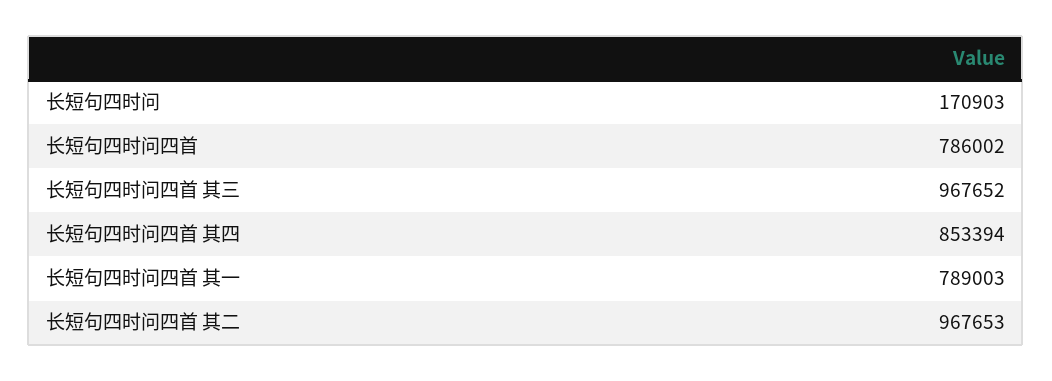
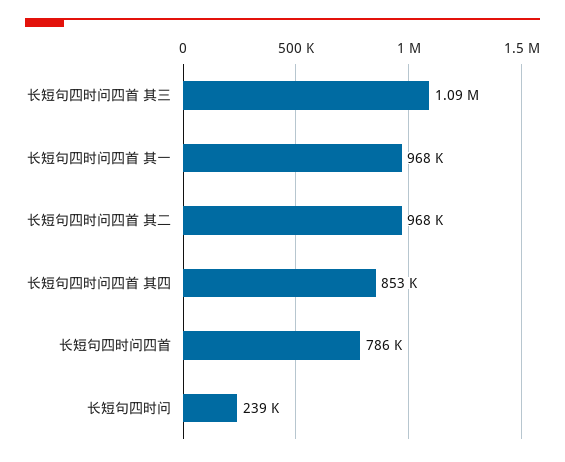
长短句四时问: 170903 -> 239000
长短句四时问四首 其三: 967652 -> 1090000
长短句四时问四首 其一: 789003 -> 968000

